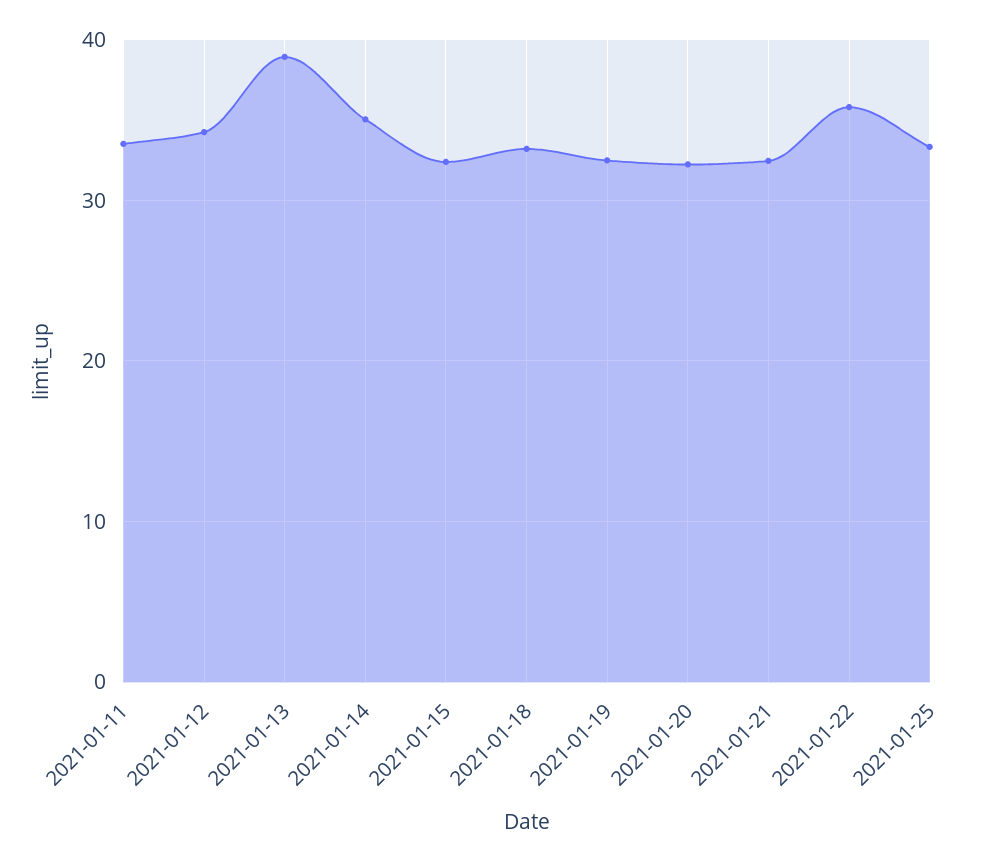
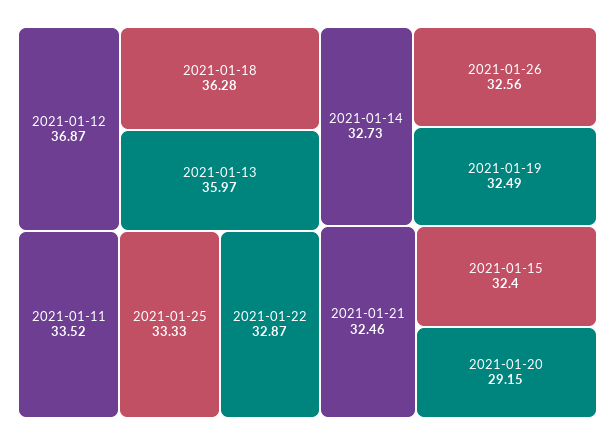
2021-01-12: 34 -> 36.87
2021-01-13: 39 -> 35.97
2021-01-14: 35 -> 32.73
2021-01-18: 33 -> 36.28
2021-01-20: 32 -> 29.15
2021-01-22: 36 -> 32.87
2021-01-26: none -> 32.56

